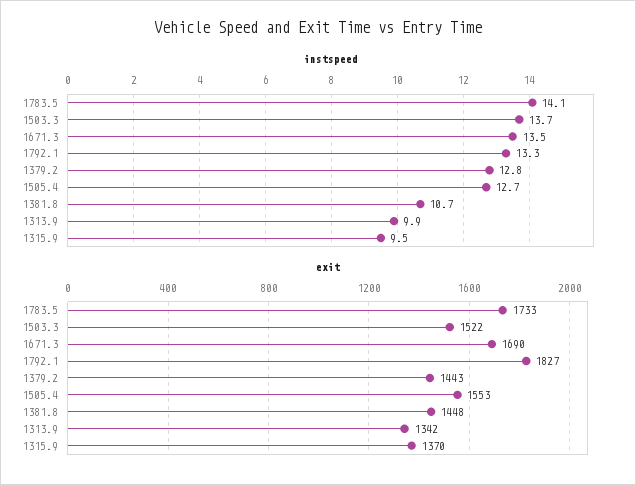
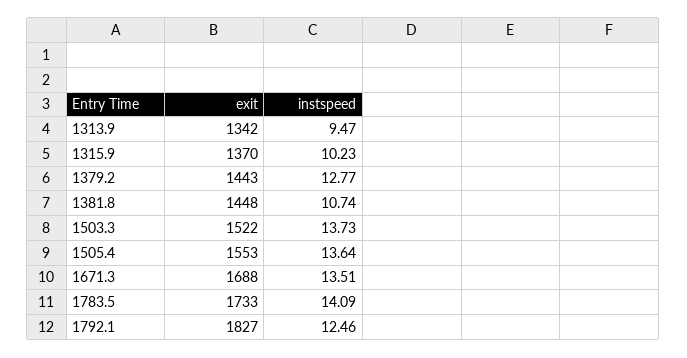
instspeed, 1792.1: 13.3 -> 12.46
instspeed, 1505.4: 12.7 -> 13.64
instspeed, 1313.9: 9.9 -> 9.47
instspeed, 1315.9: 9.5 -> 10.23
exit, 1671.3: 1690 -> 1688

